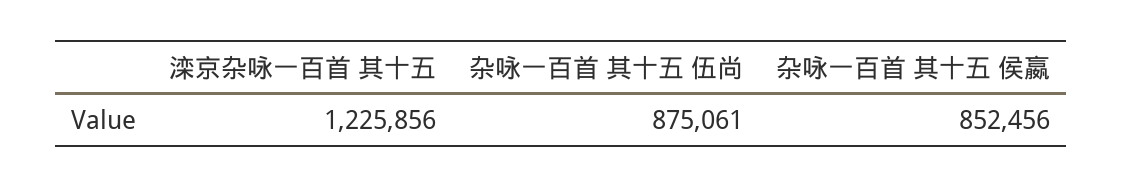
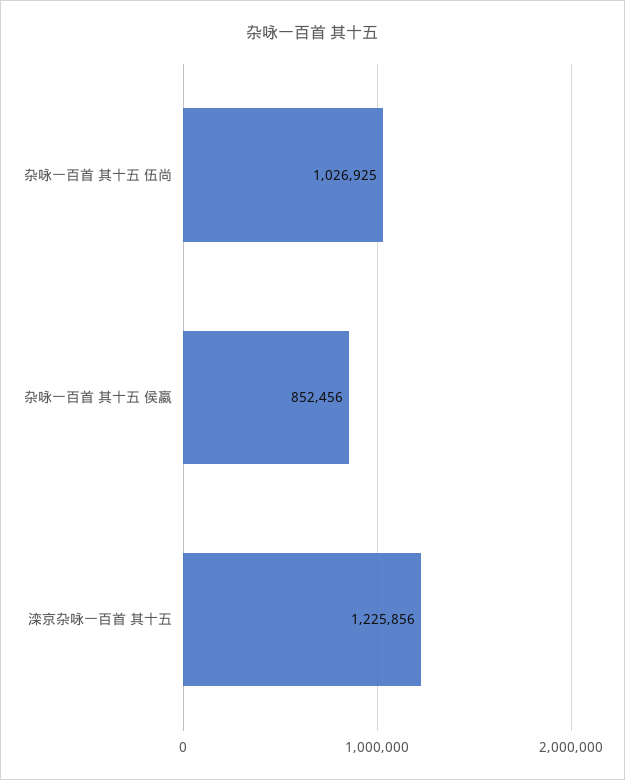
杂咏一百首 其十五 伍尚: 875061 -> 1026925

